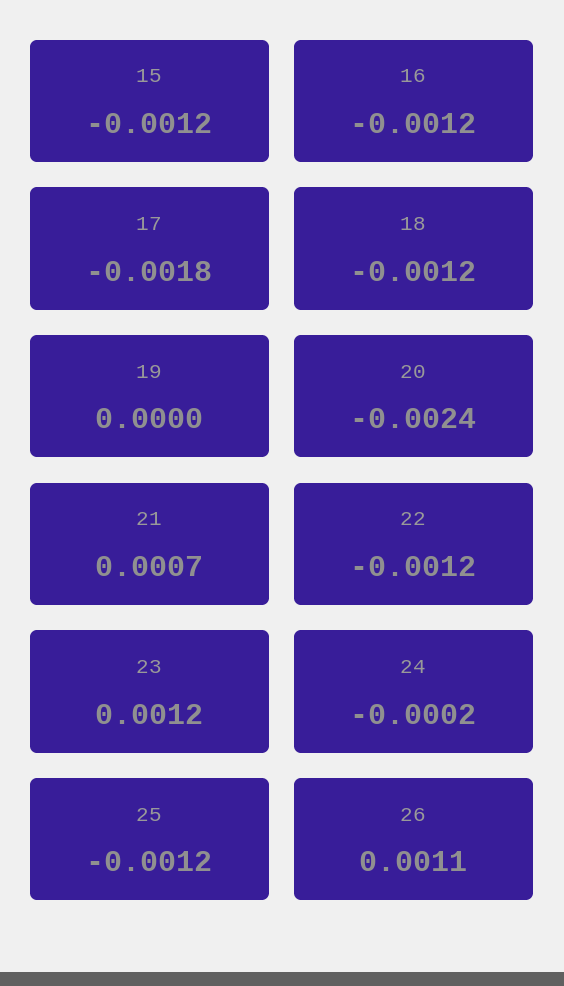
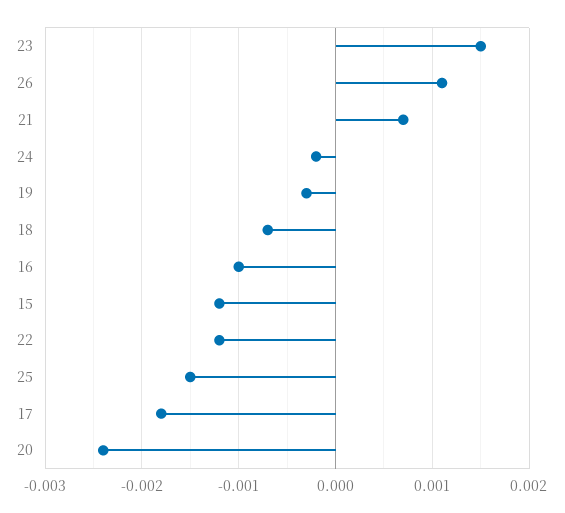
16: -0.0012 -> -0.001
18: -0.0012 -> -0.0007
19: 0 -> -0.0003
23: 0.0012 -> 0.0015
25: -0.0012 -> -0.0015

